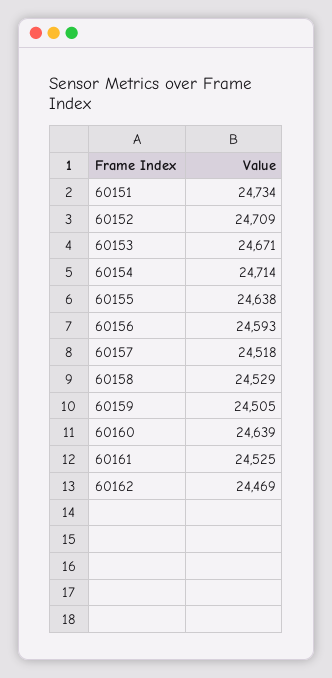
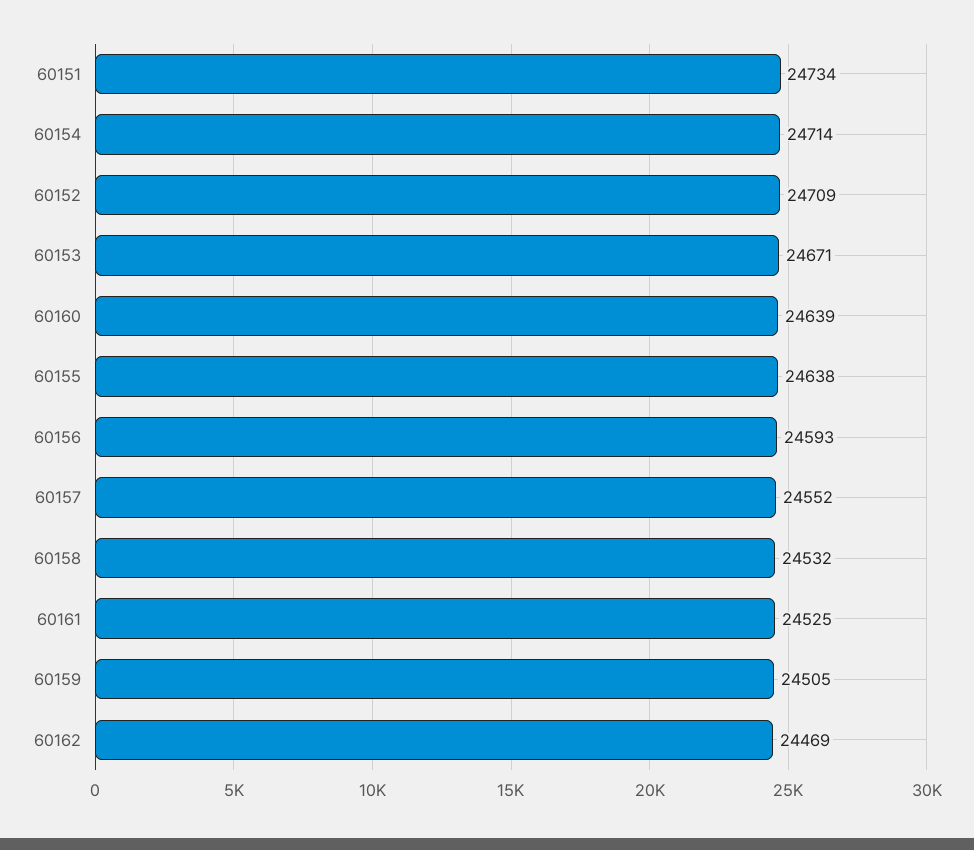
60157: 24518 -> 24552
60158: 24529 -> 24532

